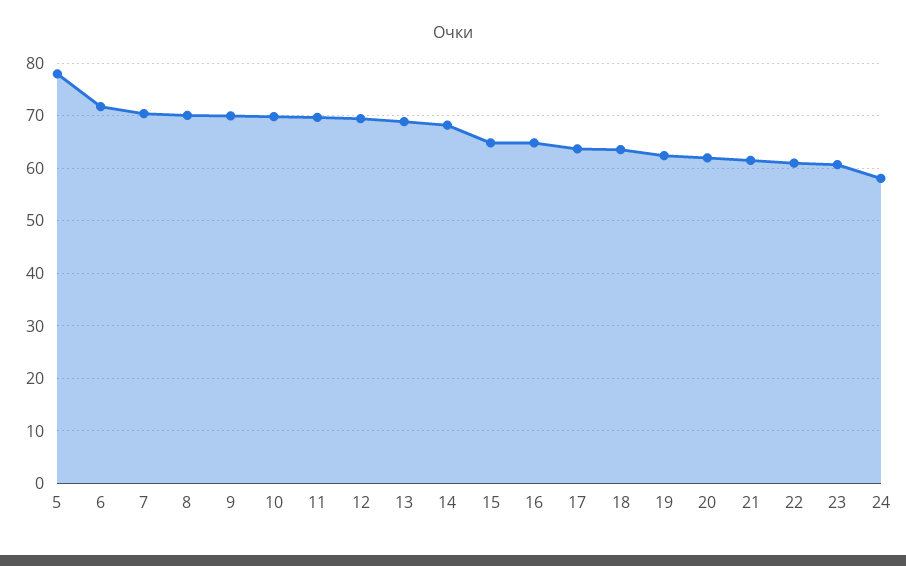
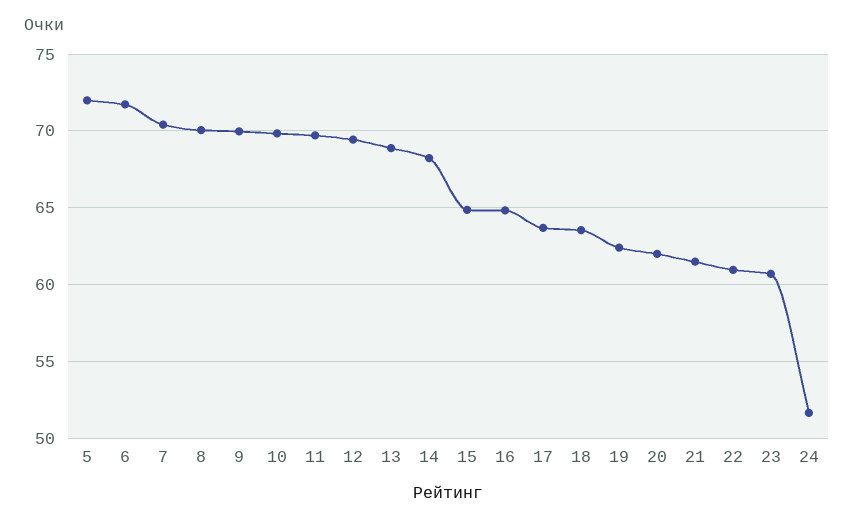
5: 78 -> 72
24: 58 -> 51.5

